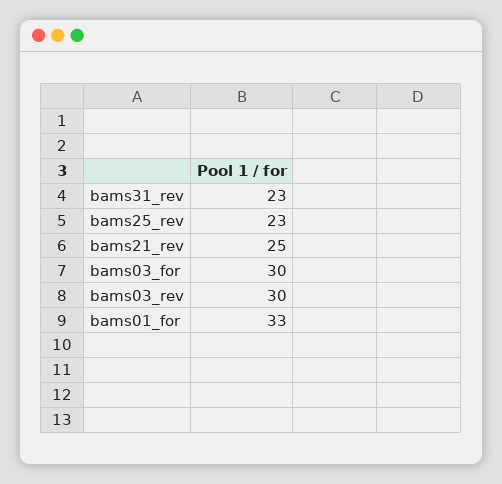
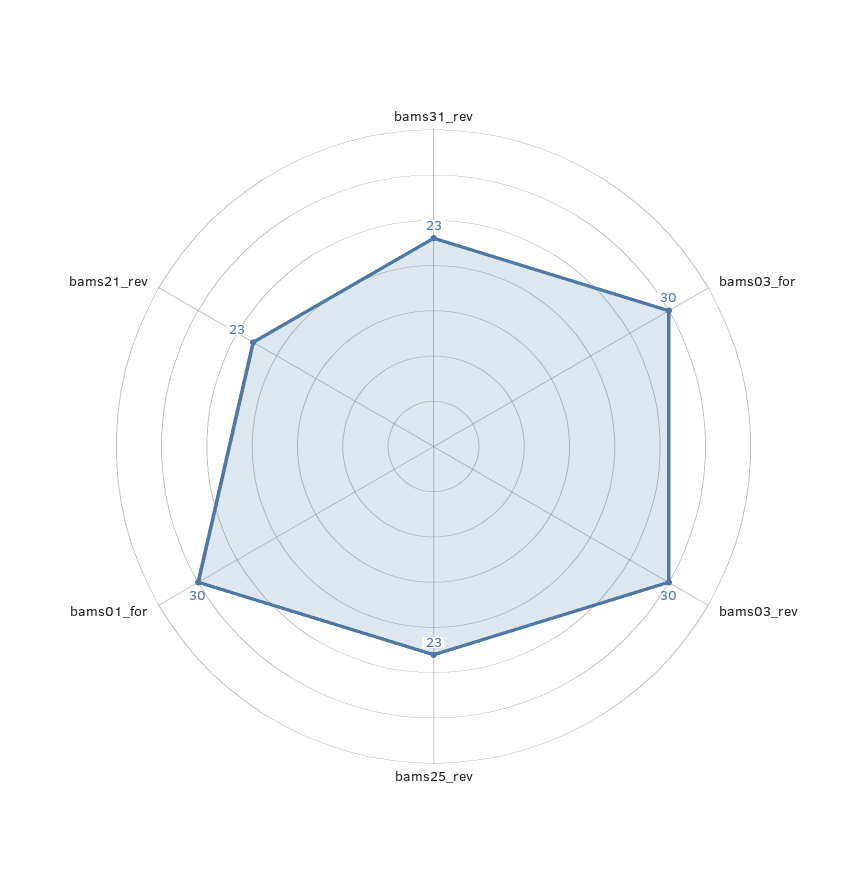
bams21_rev: 25 -> 23
bams01_for: 33 -> 30

